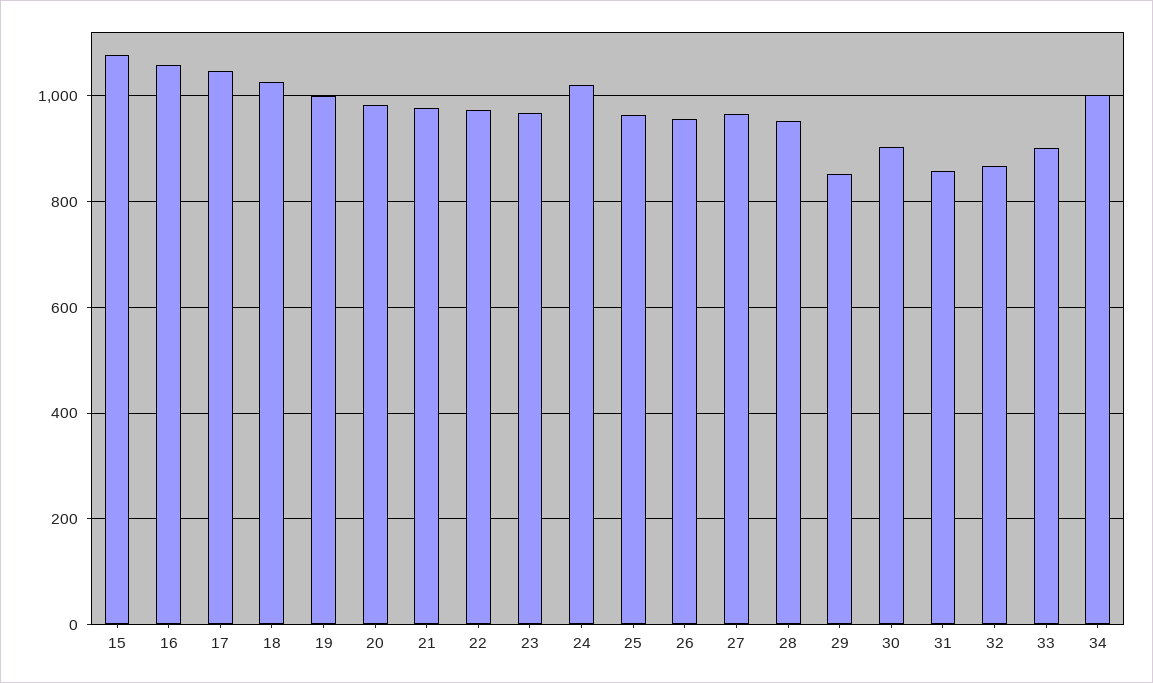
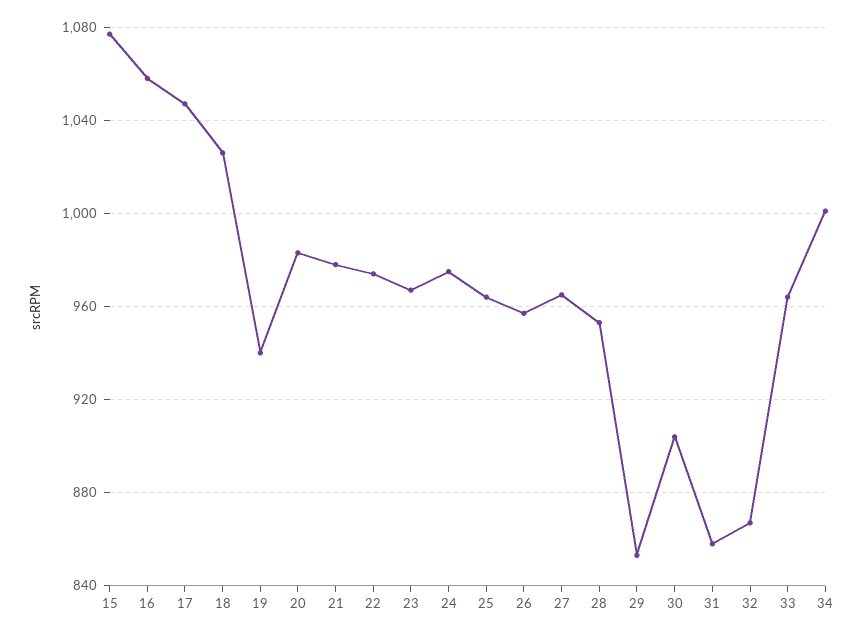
19: 1000 -> 940
24: 1020 -> 975
33: 900 -> 965

